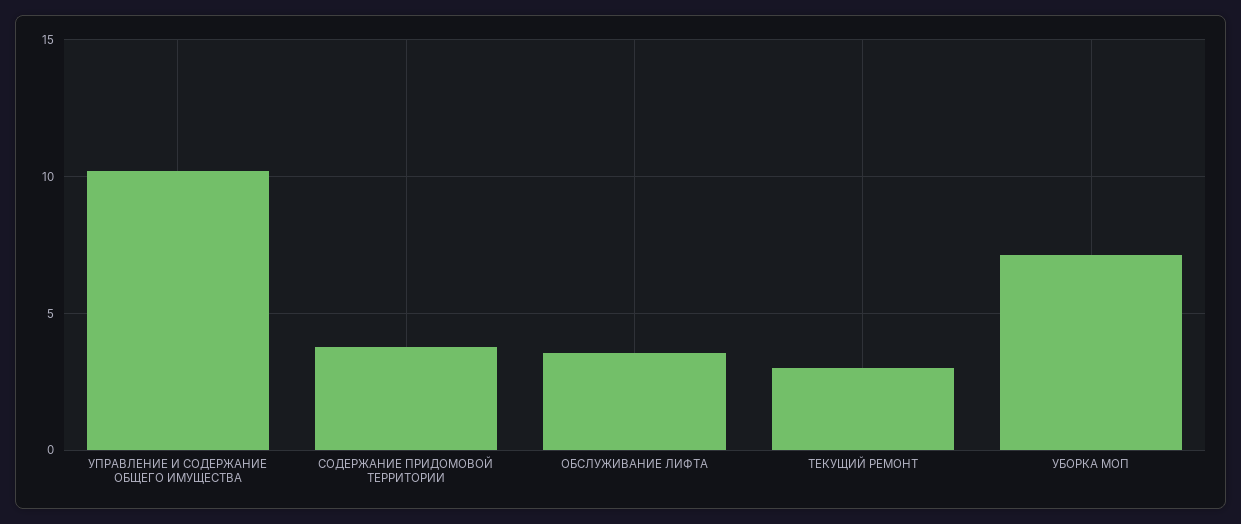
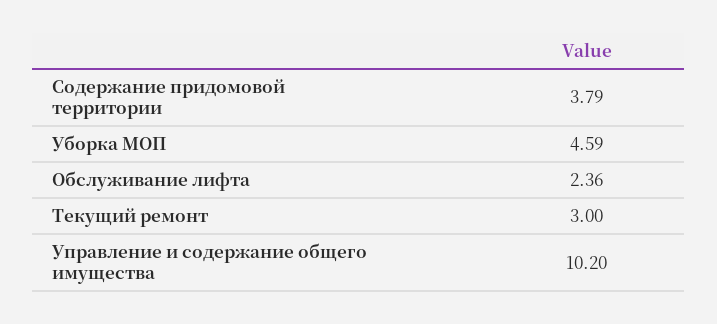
ОБСЛУЖИВАНИЕ ЛИФТА: 3.5 -> 2.36
УБОРКА МОП: 7 -> 4.59

